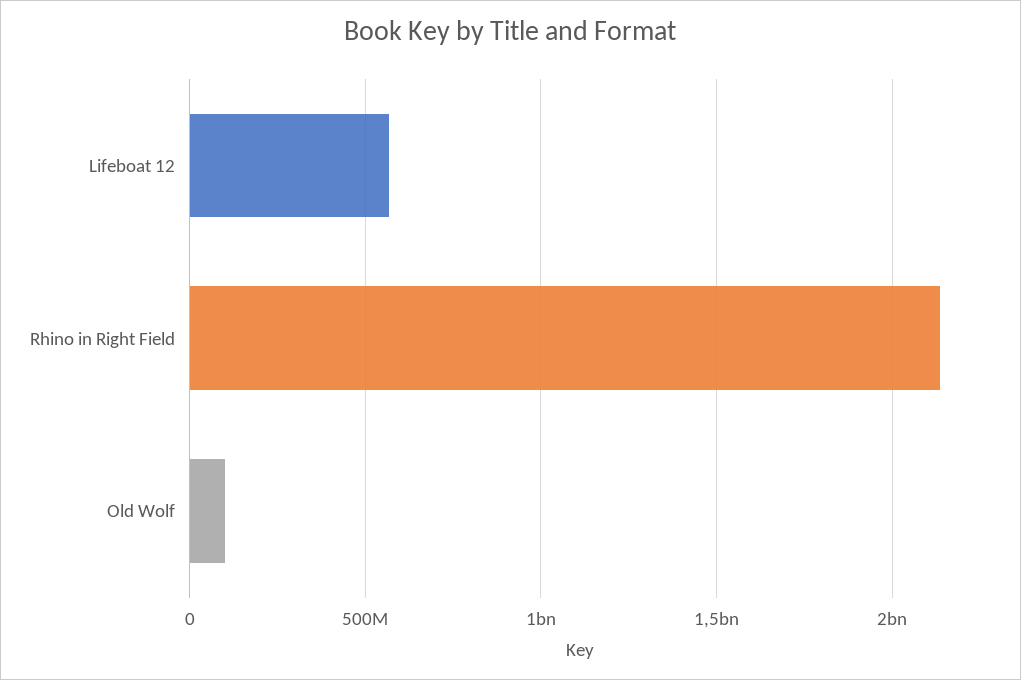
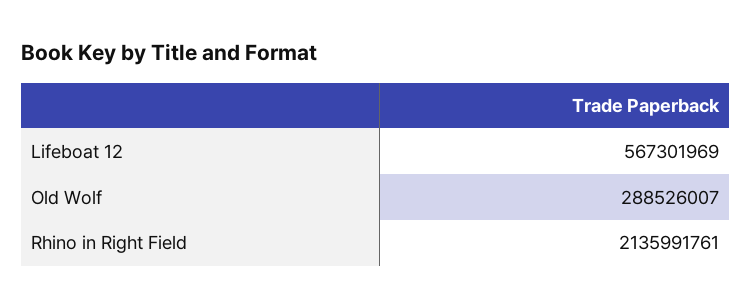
Old Wolf: 100000000 -> 288526007

